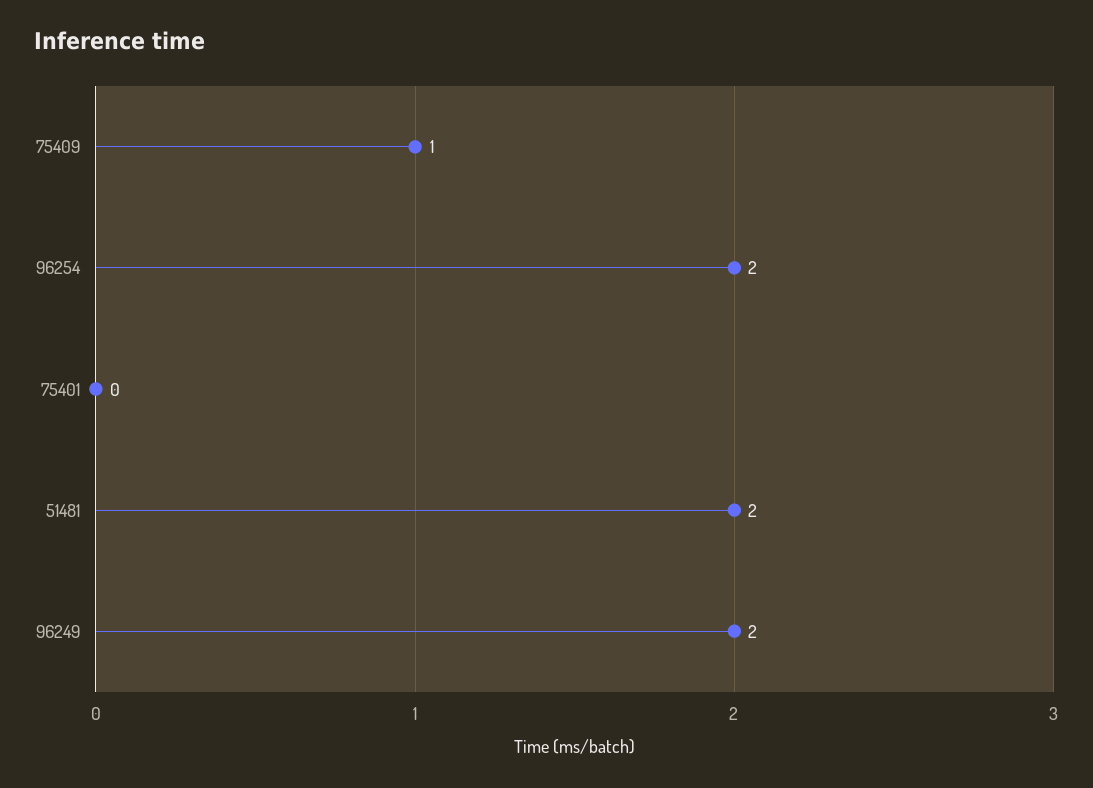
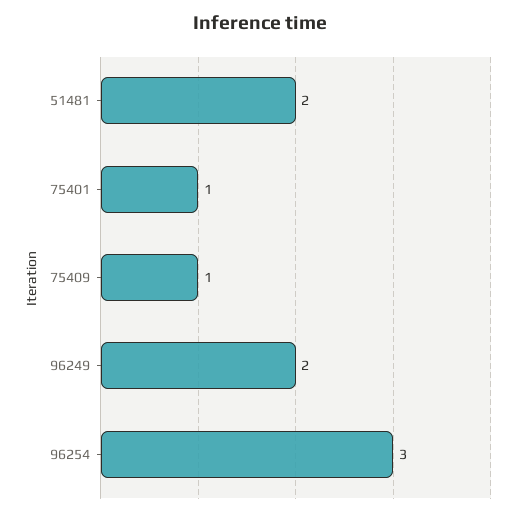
96254: 2 -> 3
75401: 0 -> 1

